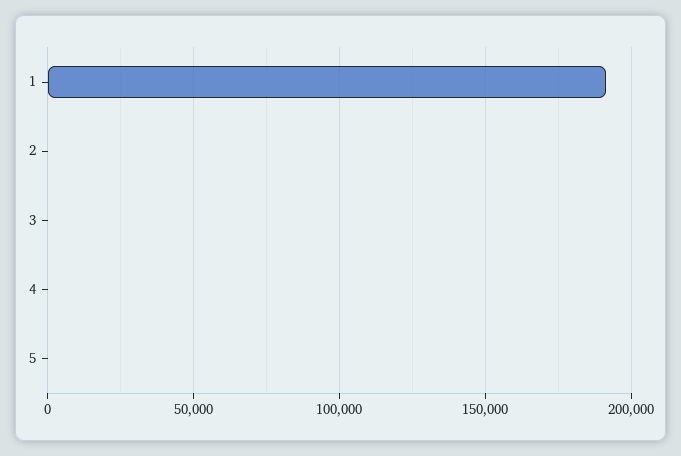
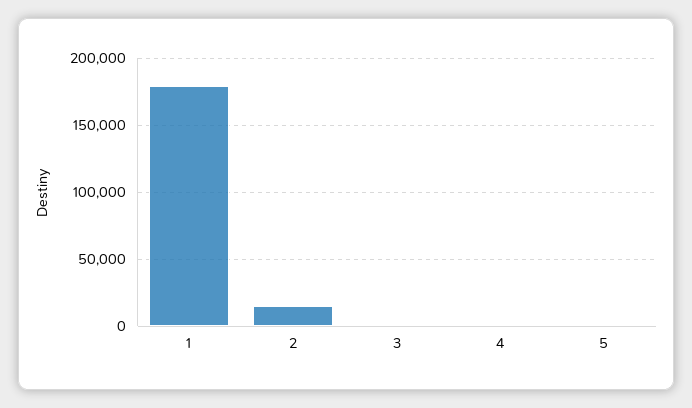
1: 190000 -> 180000
2: 0 -> 15000

